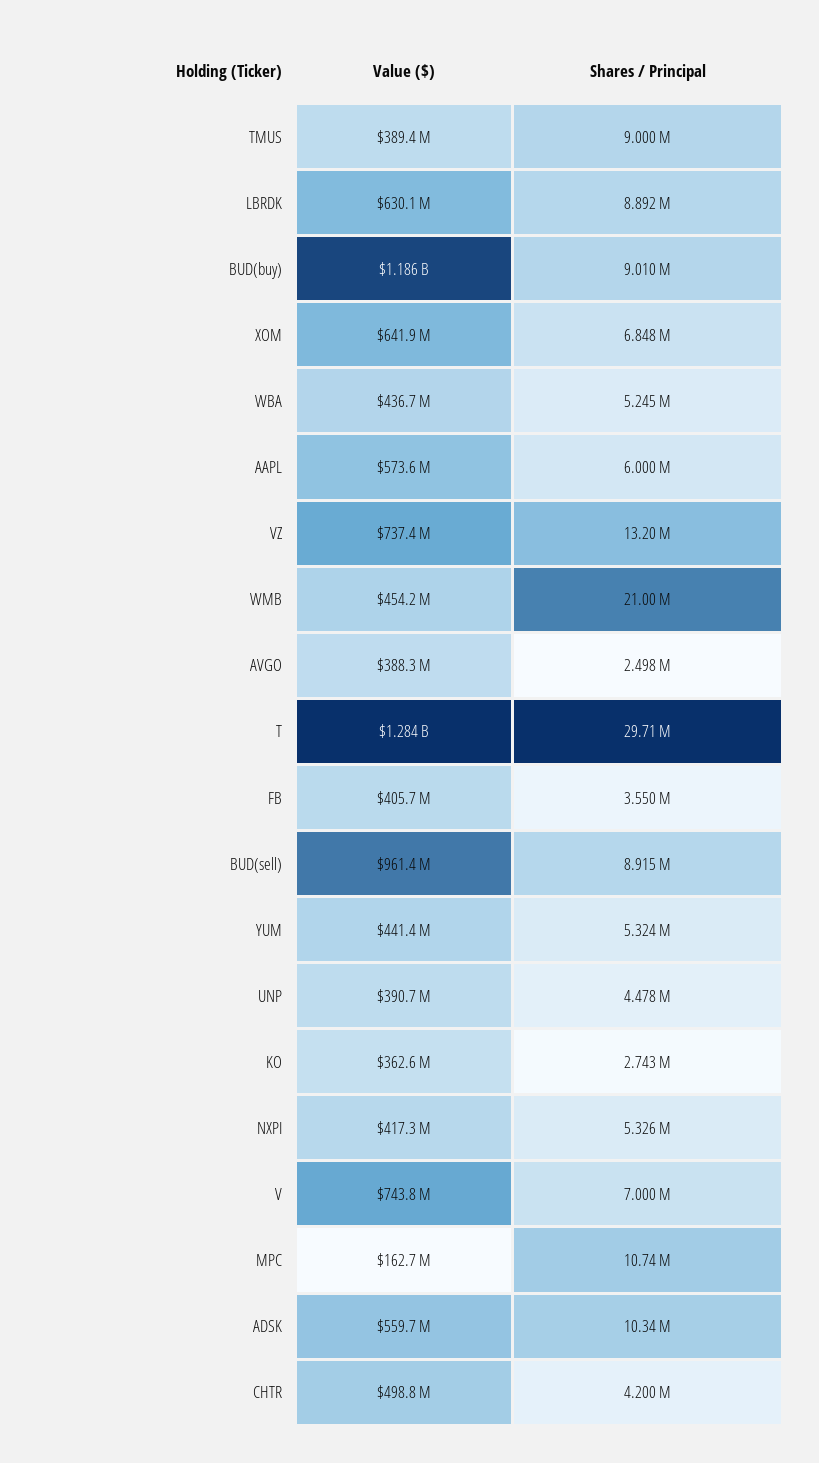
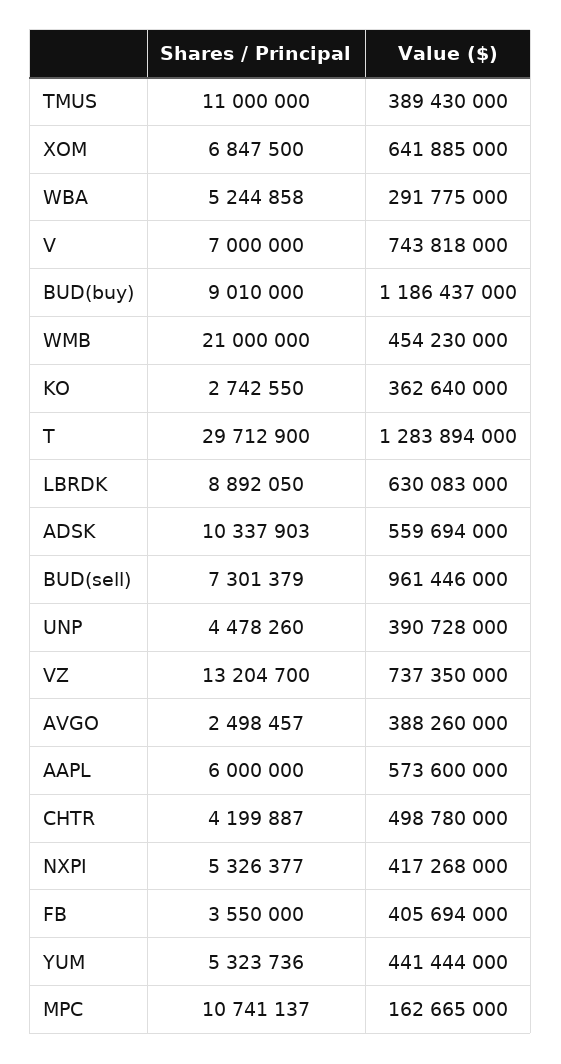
Shares / Principal, TMUS: 9000000 -> 11000000
Value ($), WBA: 436700000 -> 291775000
Shares / Principal, BUD(sell): 8915000 -> 7301379

